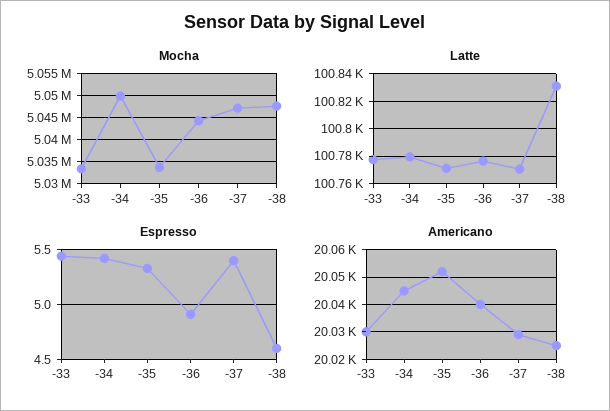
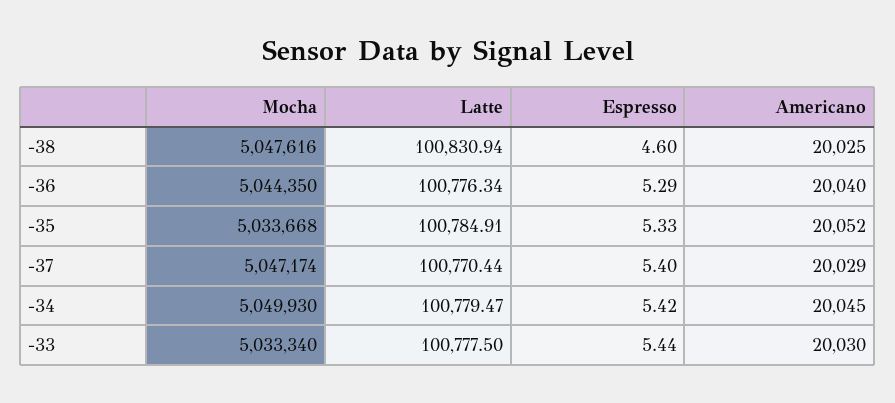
Latte, -35: 100770 -> 100784.91
Espresso, -36: 4.9 -> 5.29

